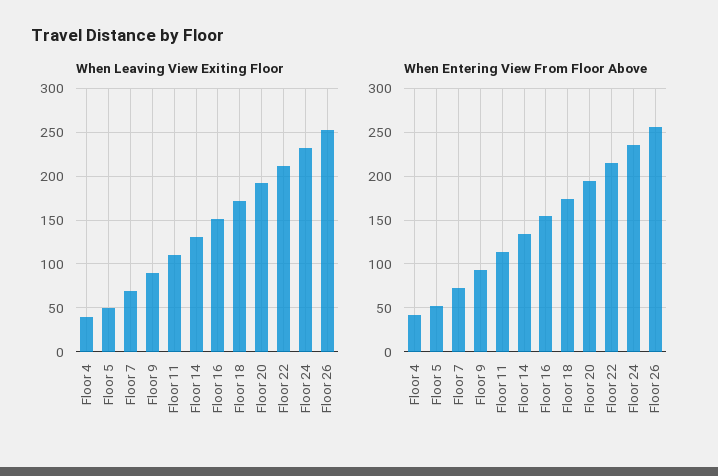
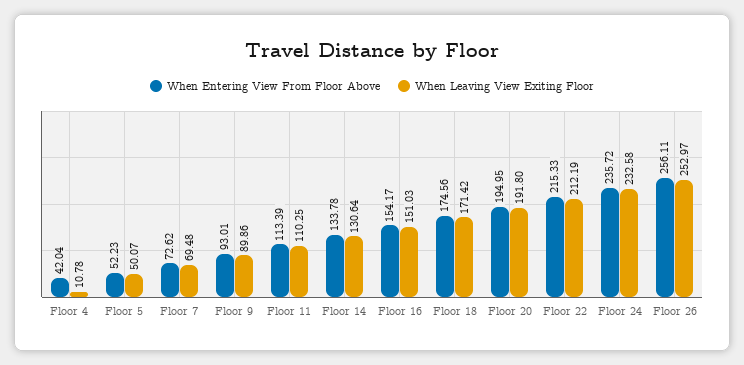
When Leaving View Exiting Floor, Floor 4: 40 -> 10.78

